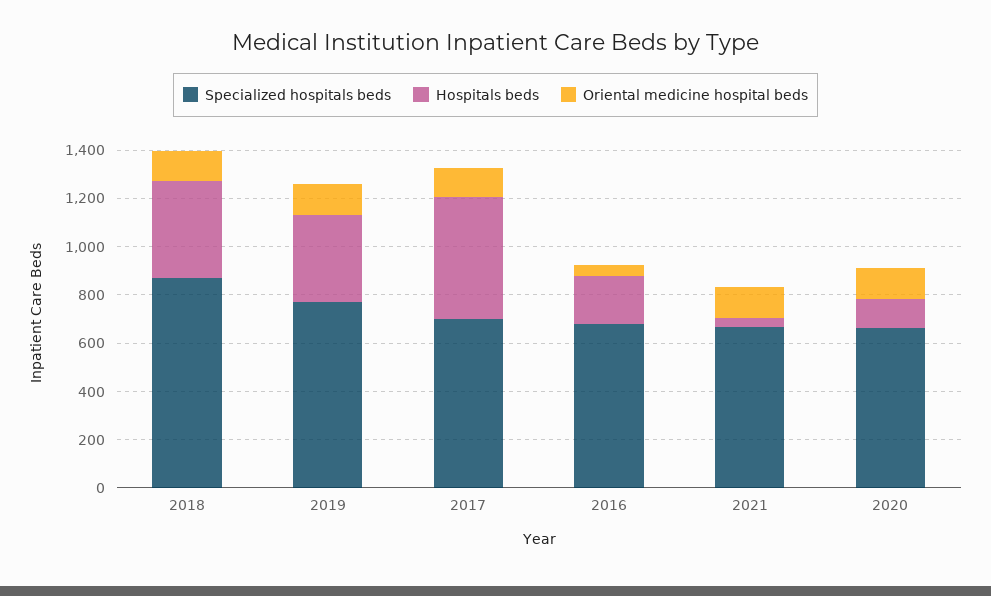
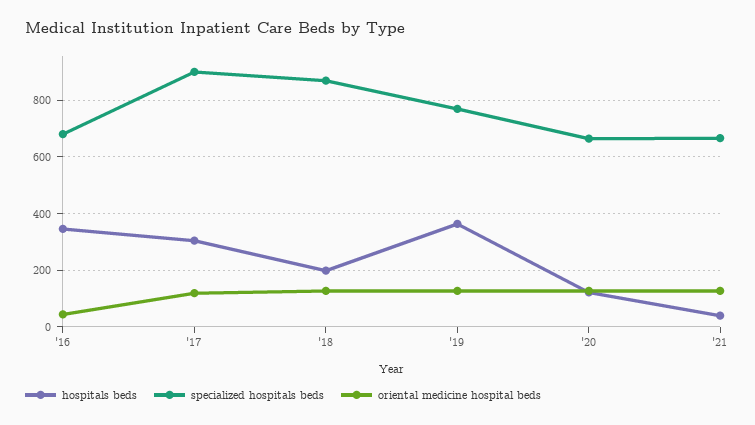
Hospitals beds, 2018: 400 -> 200
Specialized hospitals beds, 2017: 700 -> 900
Hospitals beds, 2017: 500 -> 300
Hospitals beds, 2016: 200 -> 350

